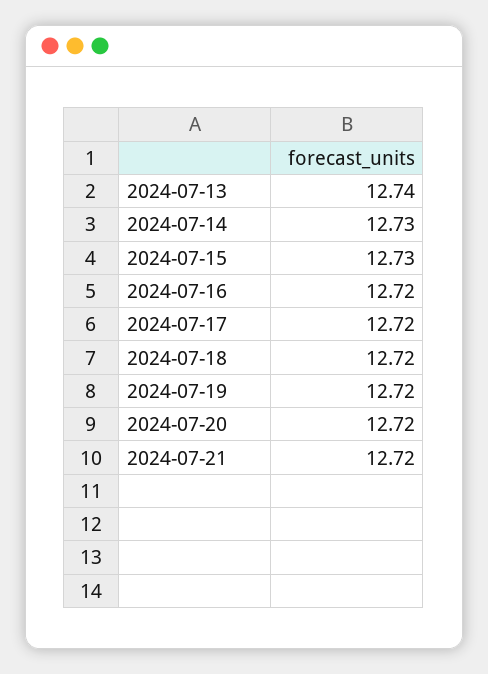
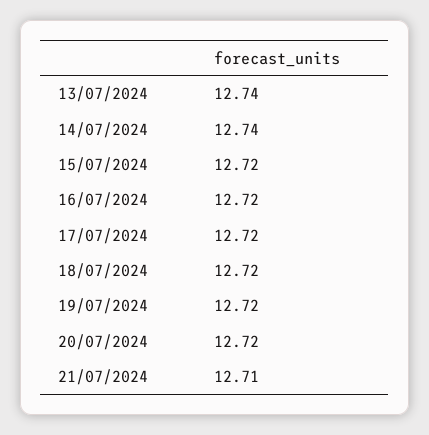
2024-07-14: 12.73 -> 12.74
2024-07-15: 12.73 -> 12.72
2024-07-21: 12.72 -> 12.71

